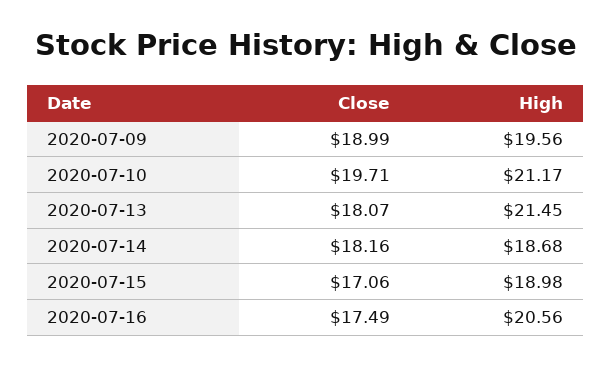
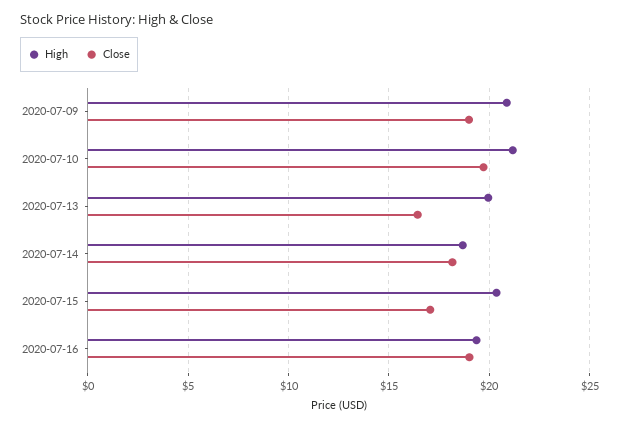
High, 2020-07-09: 19.56 -> 21
Close, 2020-07-13: 18.07 -> 16.5
High, 2020-07-13: 21.45 -> 20
High, 2020-07-15: 18.98 -> 20.5
Close, 2020-07-16: 17.49 -> 19
High, 2020-07-16: 20.56 -> 19.5

